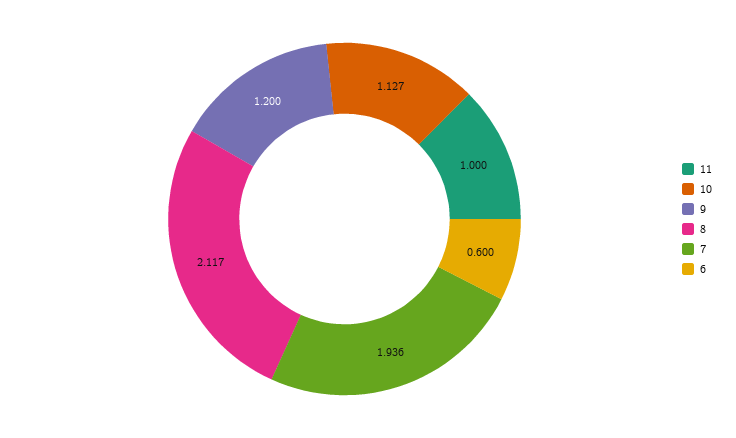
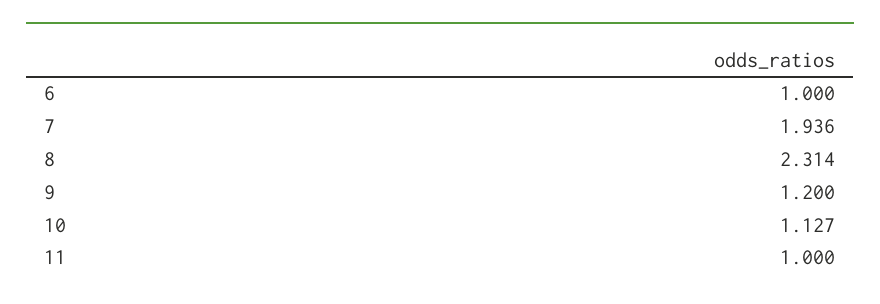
8: 2.117 -> 2.314
6: 0.6 -> 1

